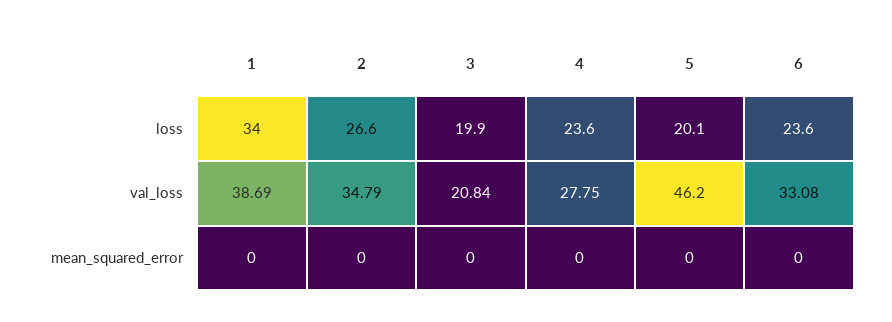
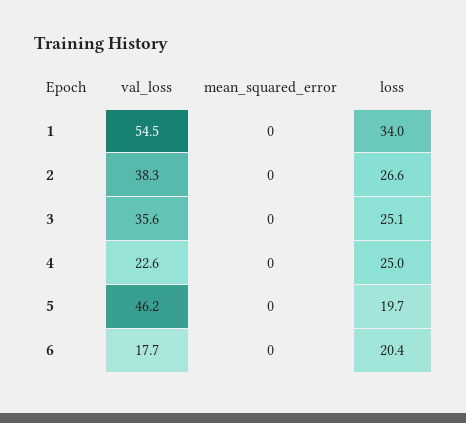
3, loss: 19.9 -> 25.1
4, loss: 23.6 -> 25
5, loss: 20.1 -> 19.7
6, loss: 23.6 -> 20.4
1, val_loss: 38.69 -> 54.5
2, val_loss: 34.79 -> 38.3
3, val_loss: 20.84 -> 35.6
4, val_loss: 27.75 -> 22.6
6, val_loss: 33.08 -> 17.7

